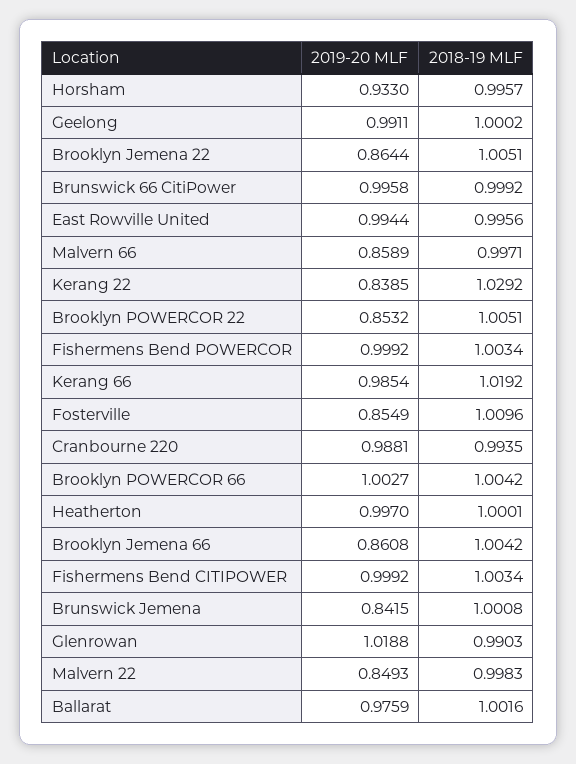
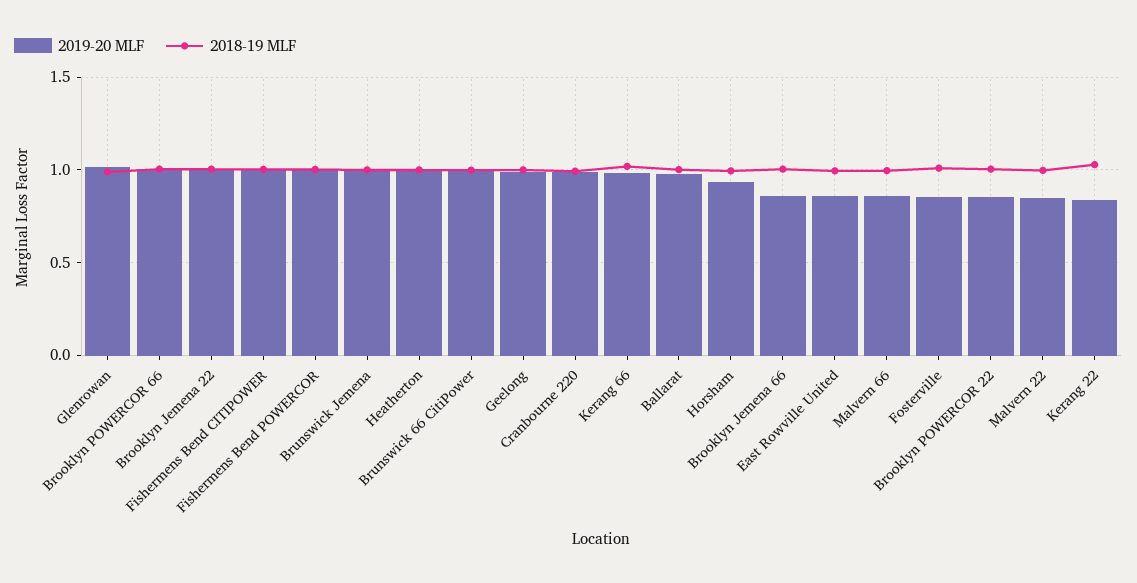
2019-20 MLF, Brooklyn Jemena 22: 0.8644 -> 1
2019-20 MLF, East Rowville United: 0.9944 -> 0.85
2019-20 MLF, Brunswick Jemena: 0.8415 -> 1

